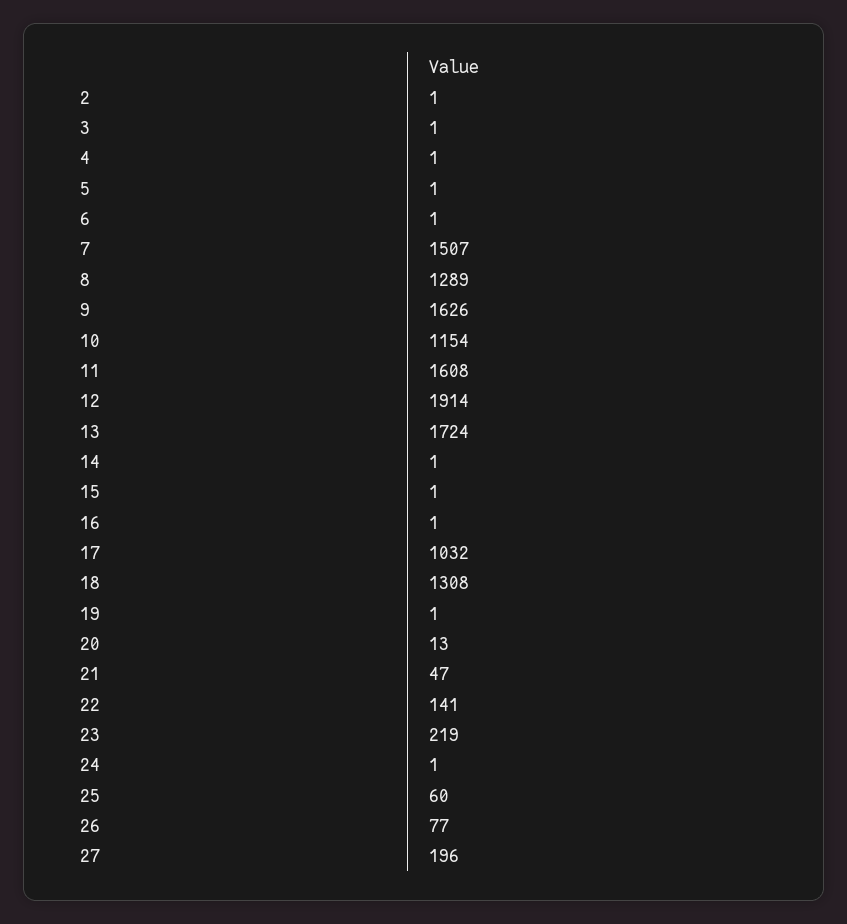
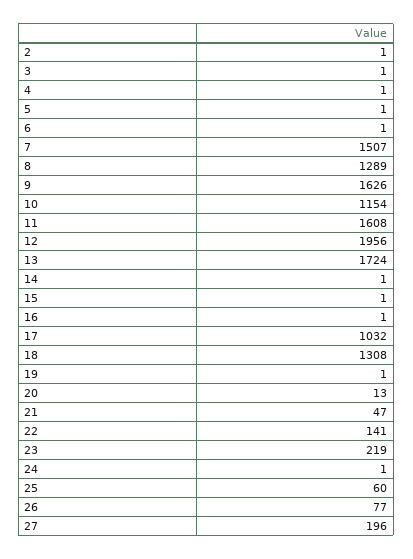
12: 1914 -> 1956

